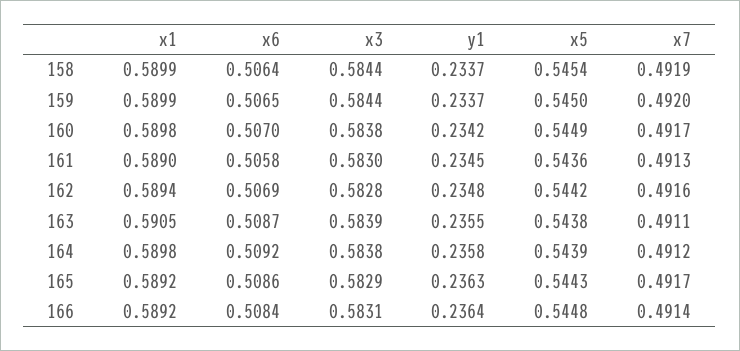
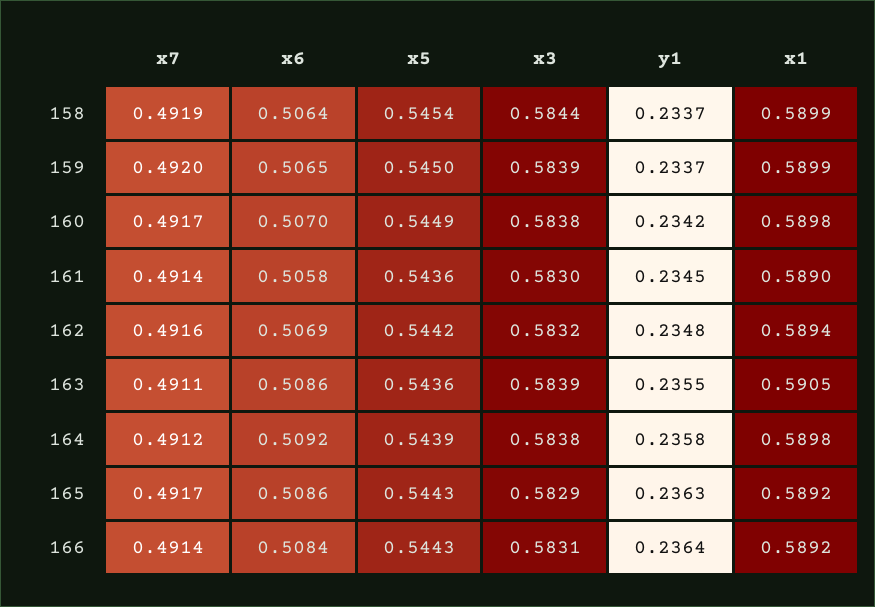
x3, 159: 0.5844 -> 0.5839
x7, 161: 0.4913 -> 0.4914
x3, 162: 0.5828 -> 0.5832
x6, 163: 0.5087 -> 0.5086
x5, 163: 0.5438 -> 0.5436
x5, 166: 0.5448 -> 0.5443

